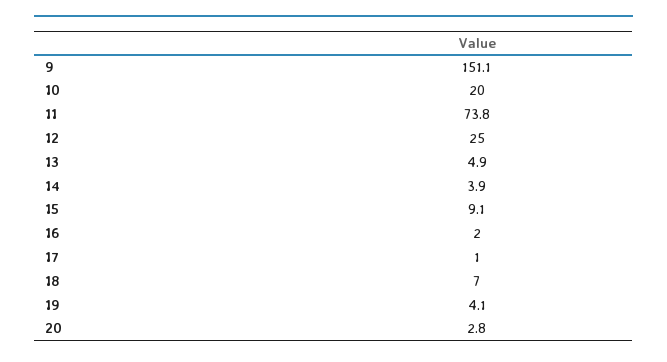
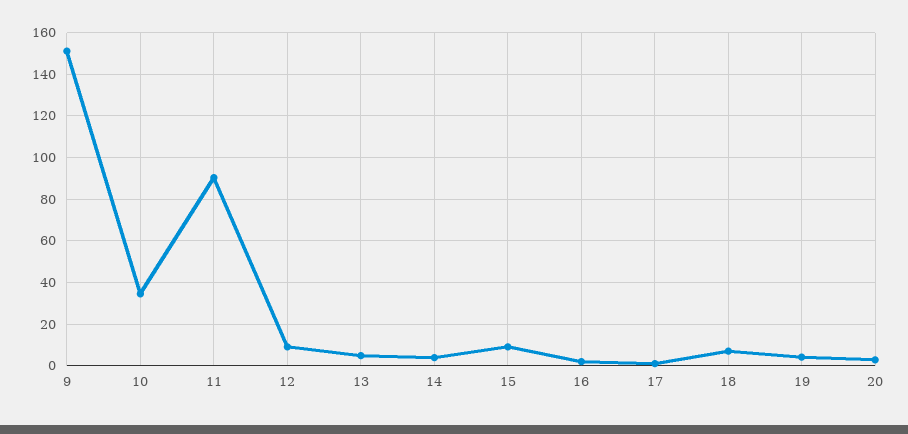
10: 20 -> 35
11: 73.8 -> 90
12: 25 -> 10

